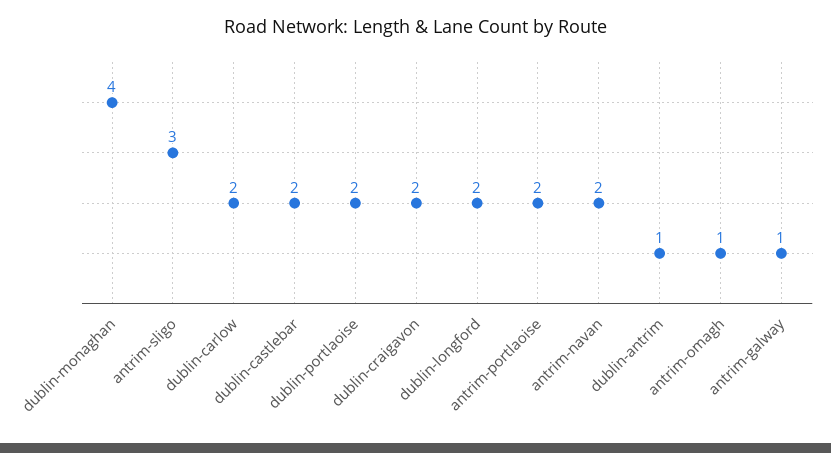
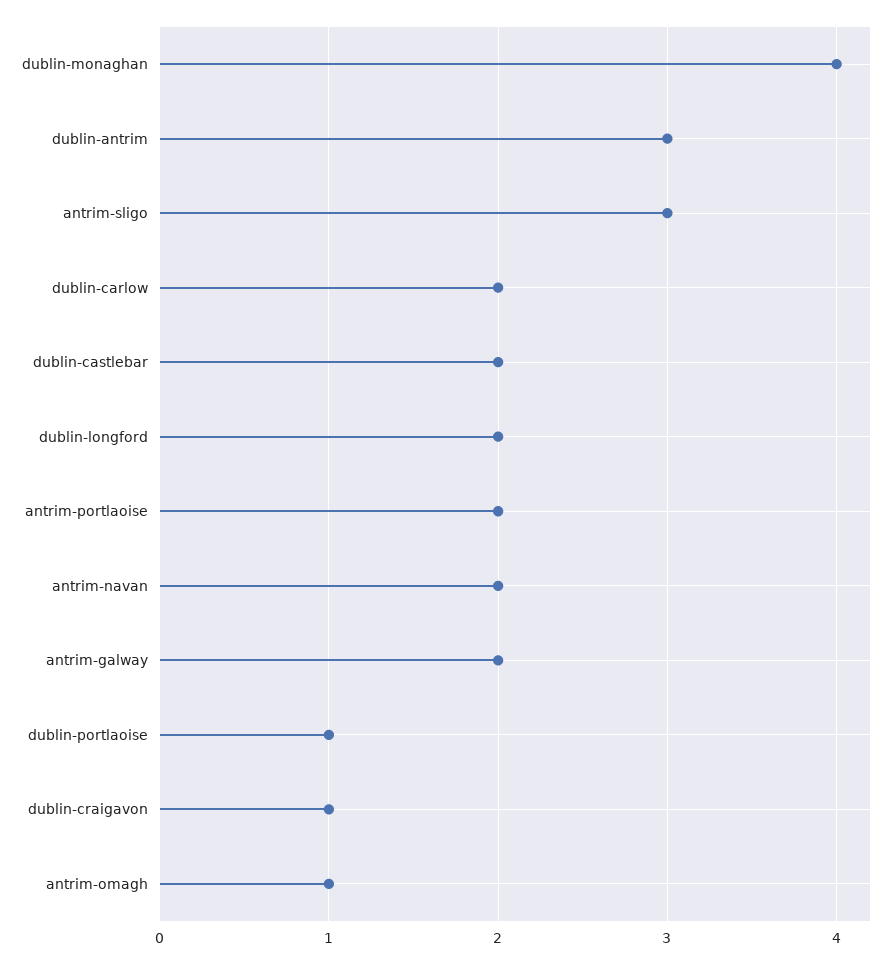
dublin-portlaoise: 2 -> 1
dublin-craigavon: 2 -> 1
dublin-antrim: 1 -> 3
antrim-galway: 1 -> 2

